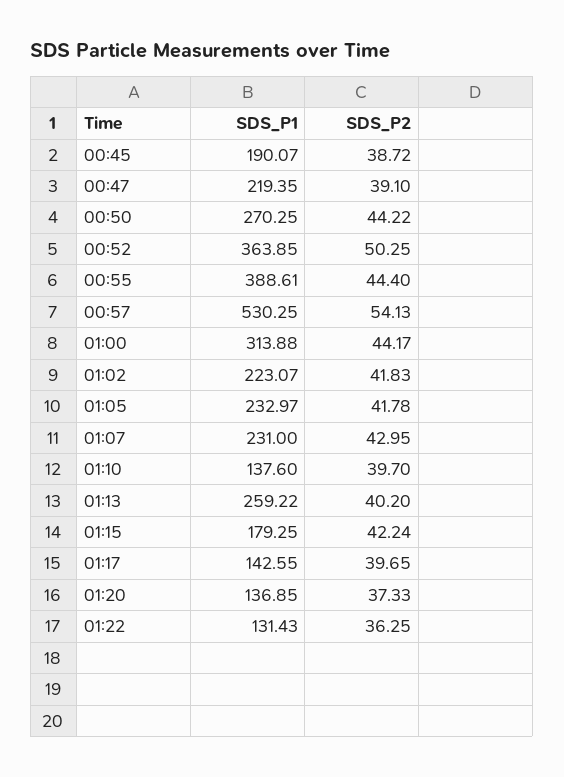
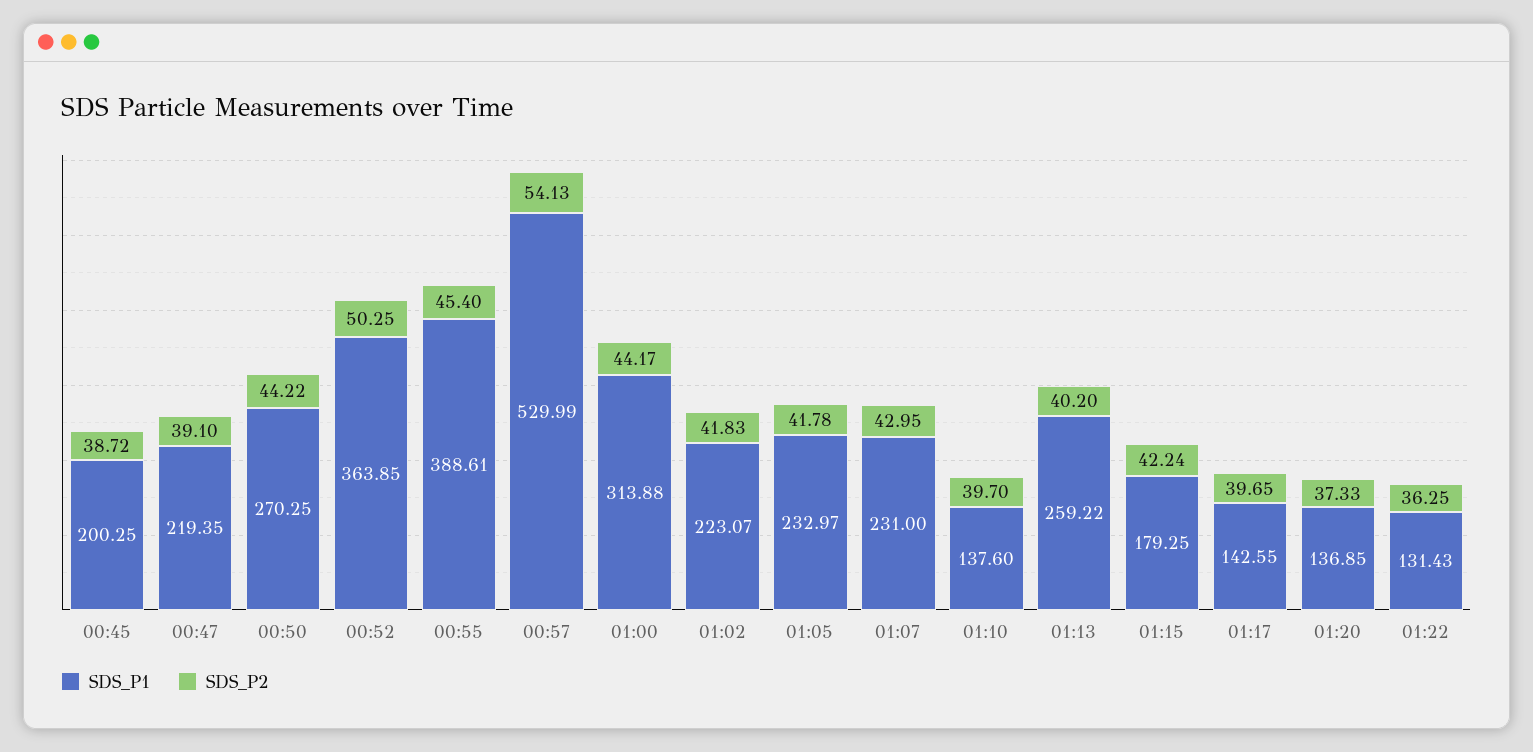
SDS_P1, 00:45: 190.07 -> 200.25
SDS_P2, 00:55: 44.4 -> 45.4
SDS_P1, 00:57: 530.25 -> 529.99

